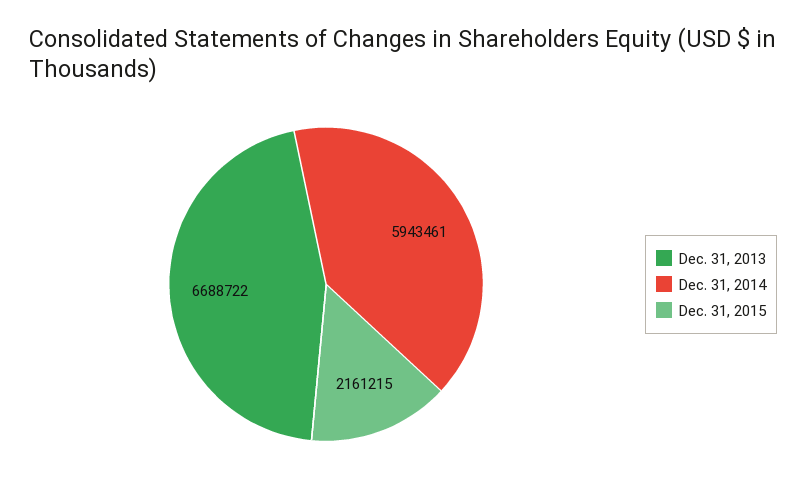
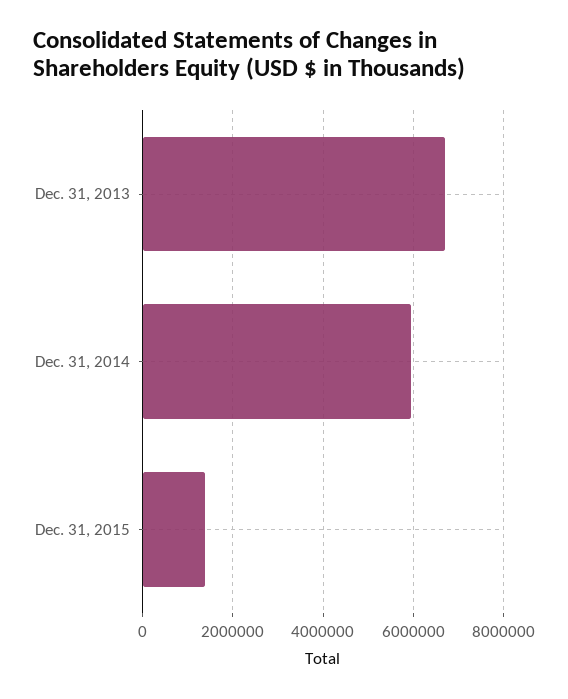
Dec. 31, 2015: 2161215 -> 1400000

